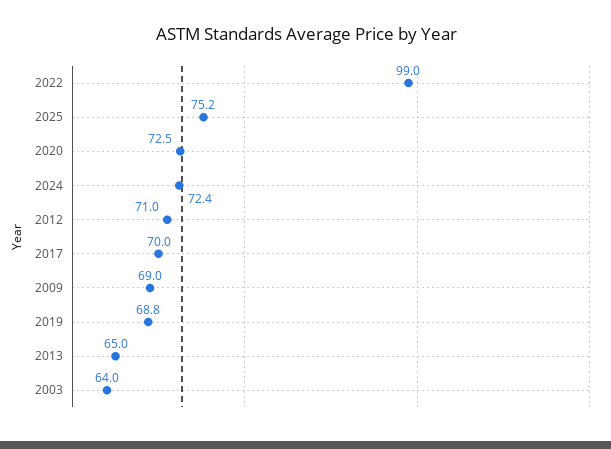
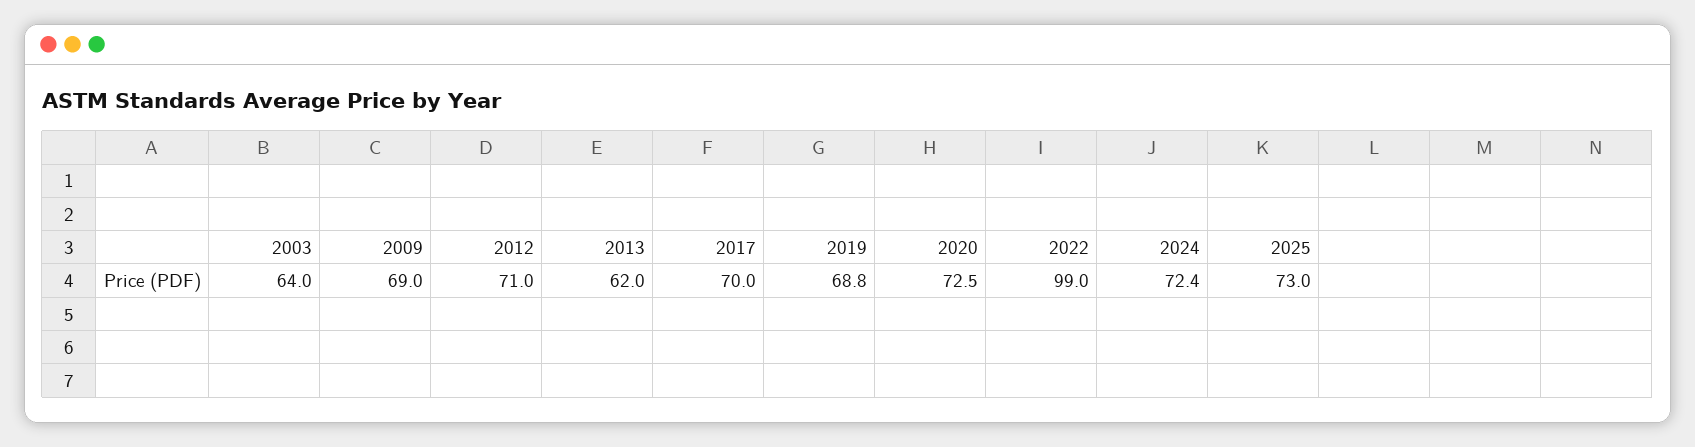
2025: 75.2 -> 73
2013: 65 -> 62

